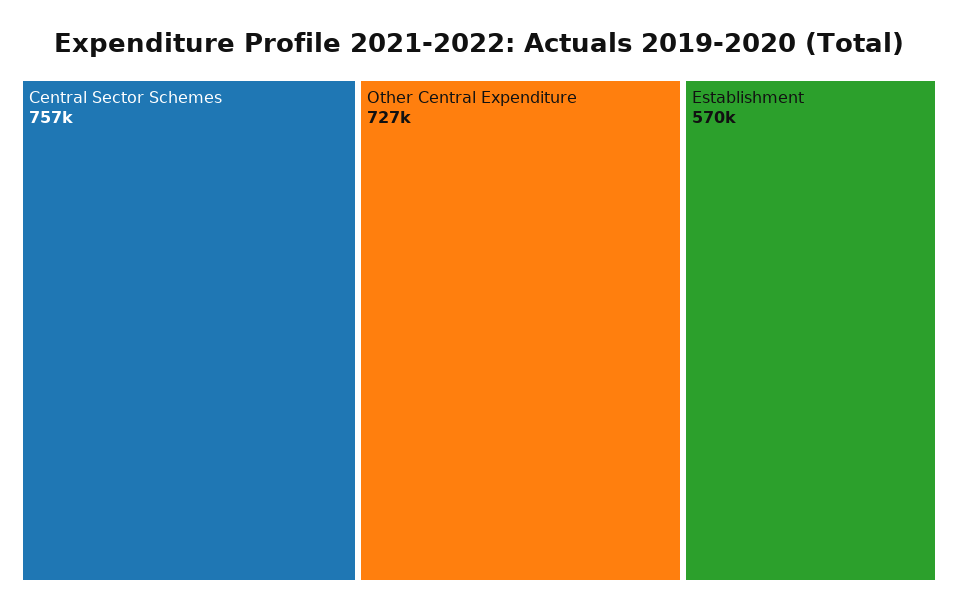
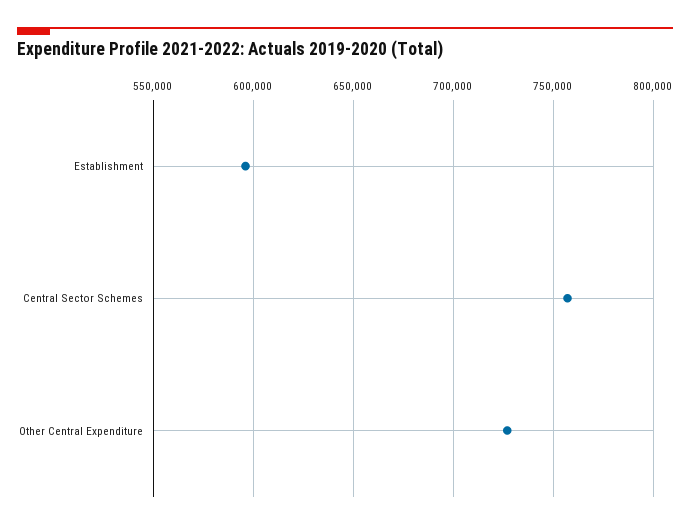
Establishment: 570000 -> 595000

